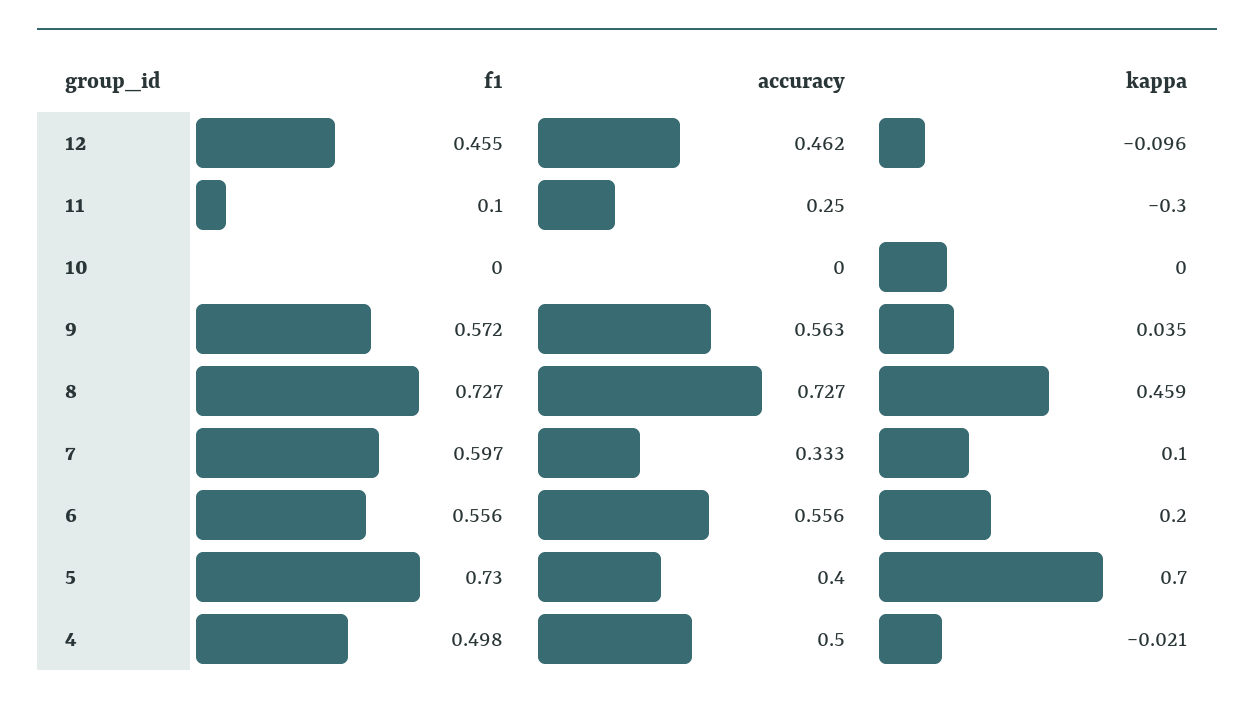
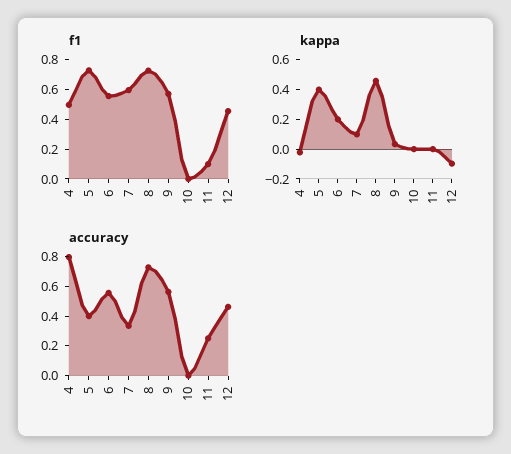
kappa, 11: -0.3 -> 0
kappa, 5: 0.7 -> 0.4
accuracy, 4: 0.5 -> 0.8

